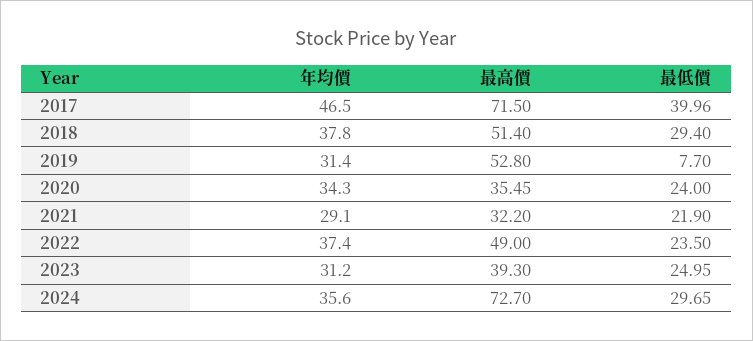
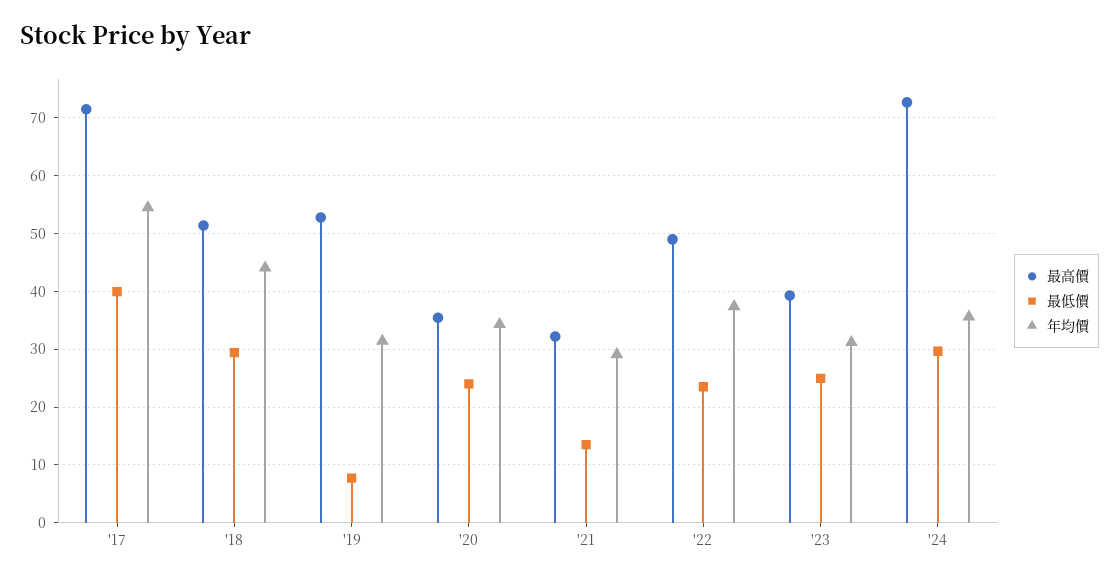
年均價, 2017: 46.5 -> 54
年均價, 2018: 37.8 -> 44
最低價, 2021: 21.9 -> 14

